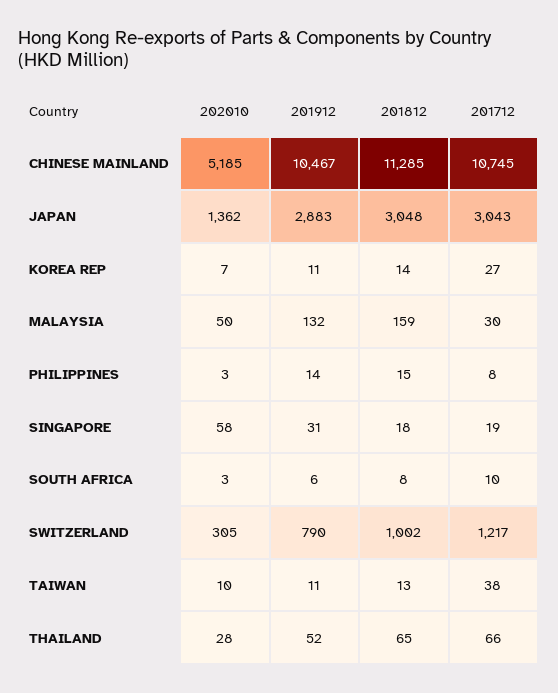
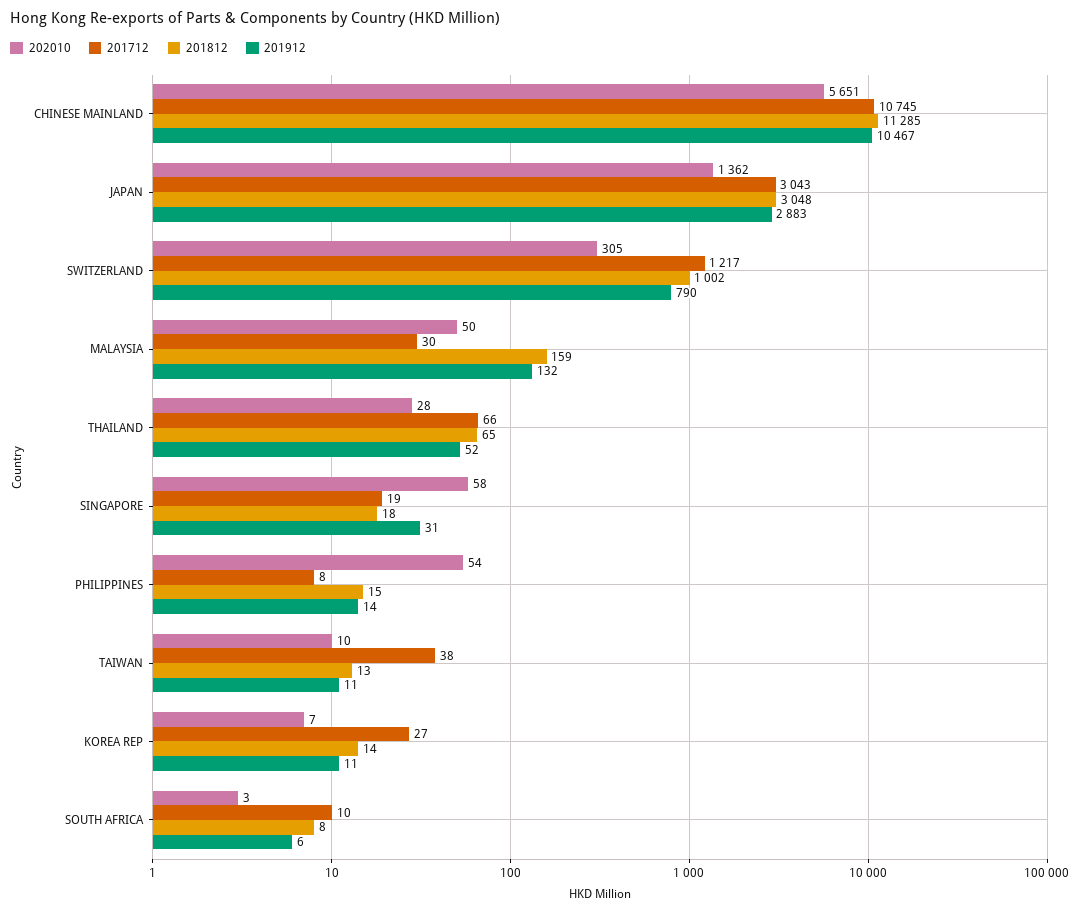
202010, CHINESE MAINLAND: 5185 -> 5651
202010, PHILIPPINES: 3 -> 54

